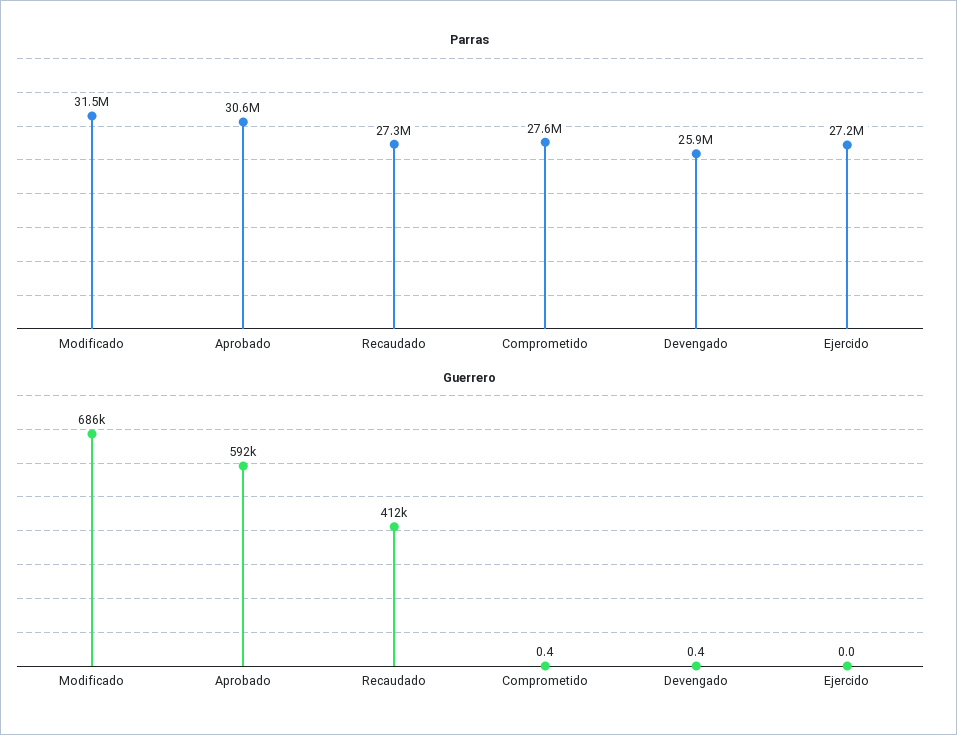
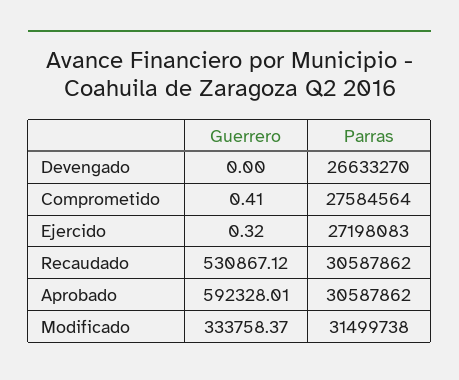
Parras, Recaudado: 27300000 -> 30587862
Parras, Devengado: 25900000 -> 26633270
Guerrero, Modificado: 686000 -> 333758.37
Guerrero, Recaudado: 412000 -> 530867.12
Guerrero, Devengado: 0.4 -> 0
Guerrero, Ejercido: 0 -> 0.32

